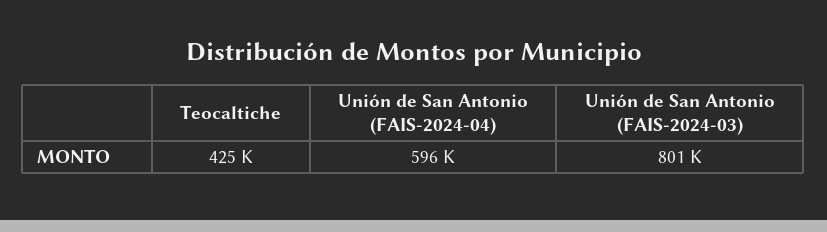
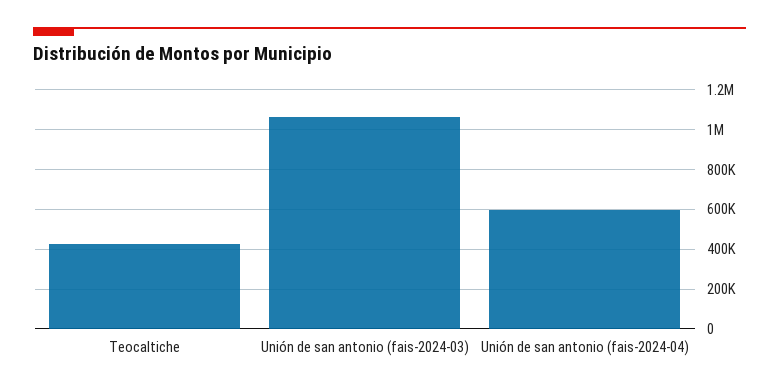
Unión de San Antonio (FAIS-2024-03): 801000 -> 1050000

